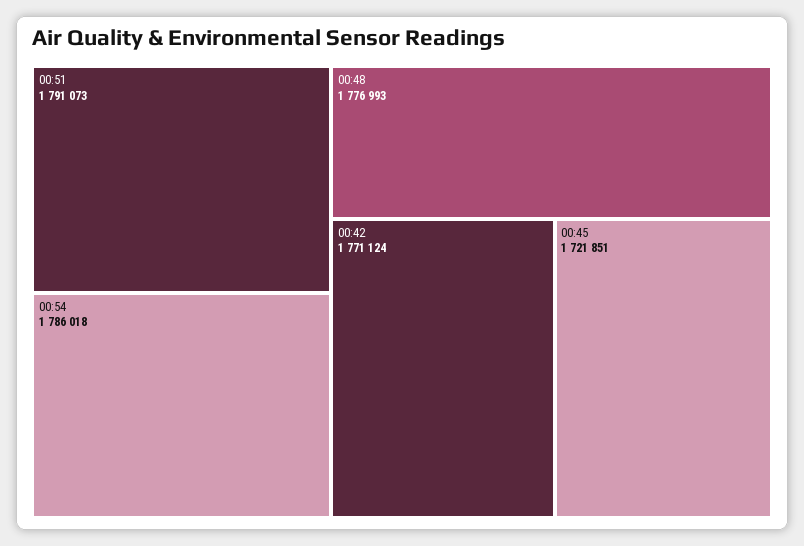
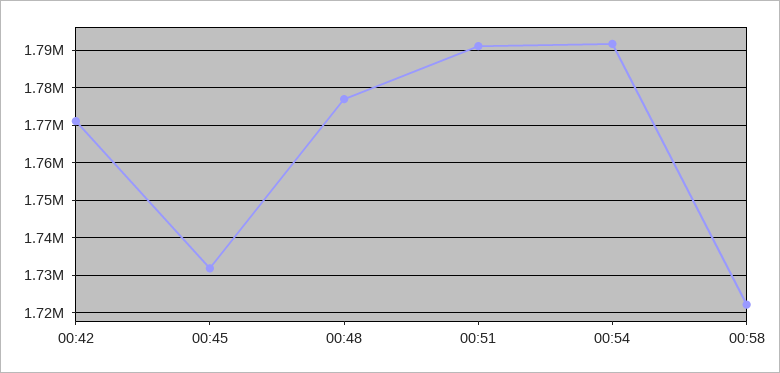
00:54: 1786018 -> 1792000
00:45: 1721851 -> 1732000
00:58: none -> 1722000

